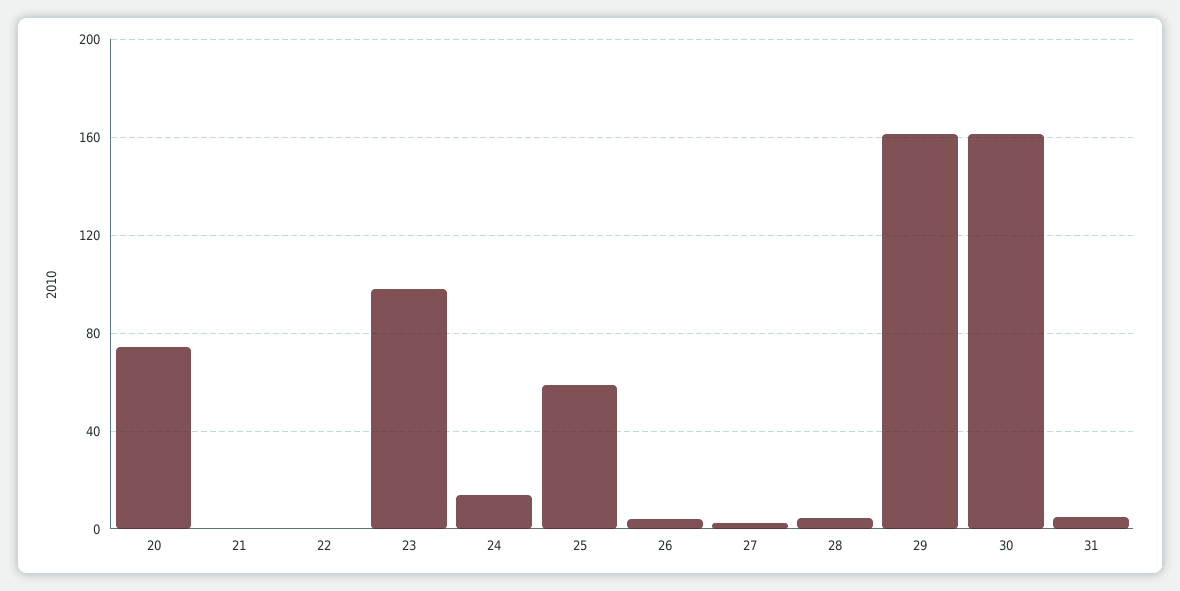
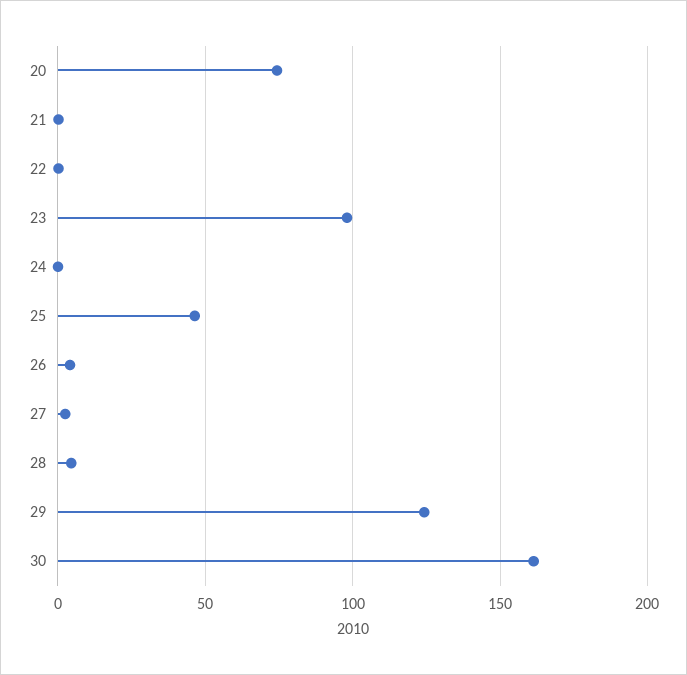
24: 15 -> 0
25: 60 -> 45
29: 160 -> 125
31: 5 -> none

